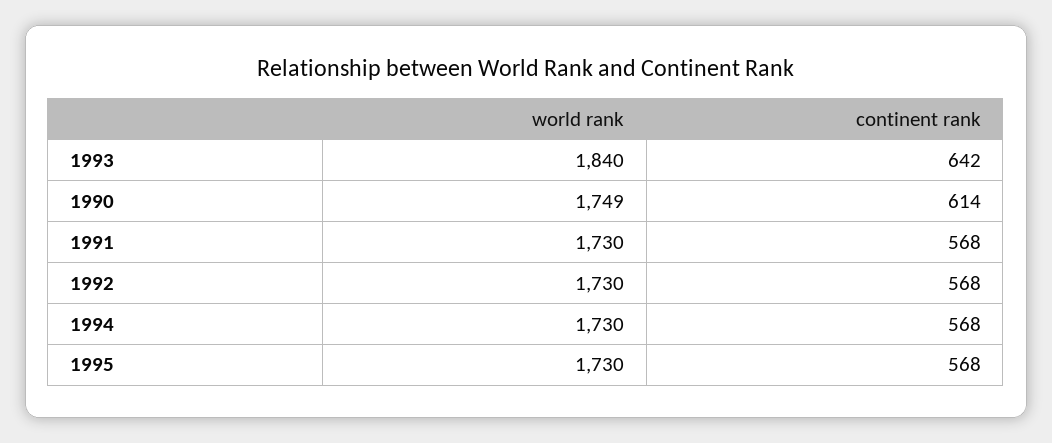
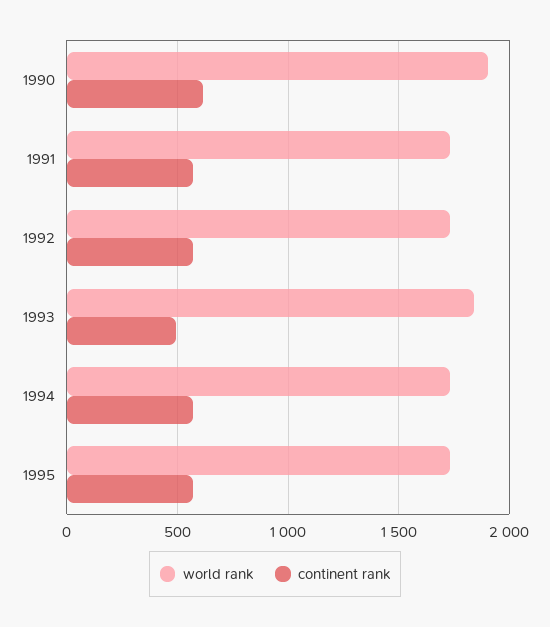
continent rank, 1993: 642 -> 500
world rank, 1990: 1749 -> 1900

